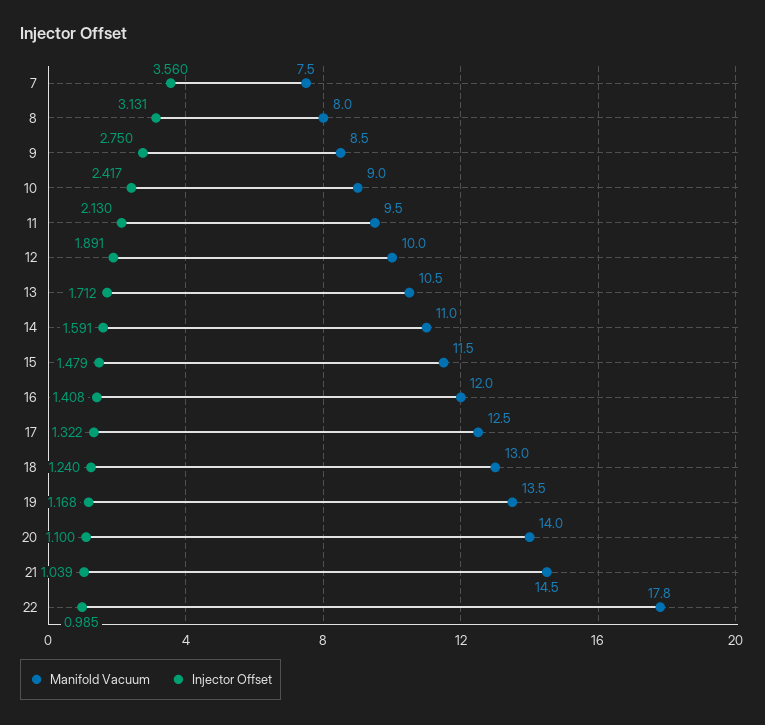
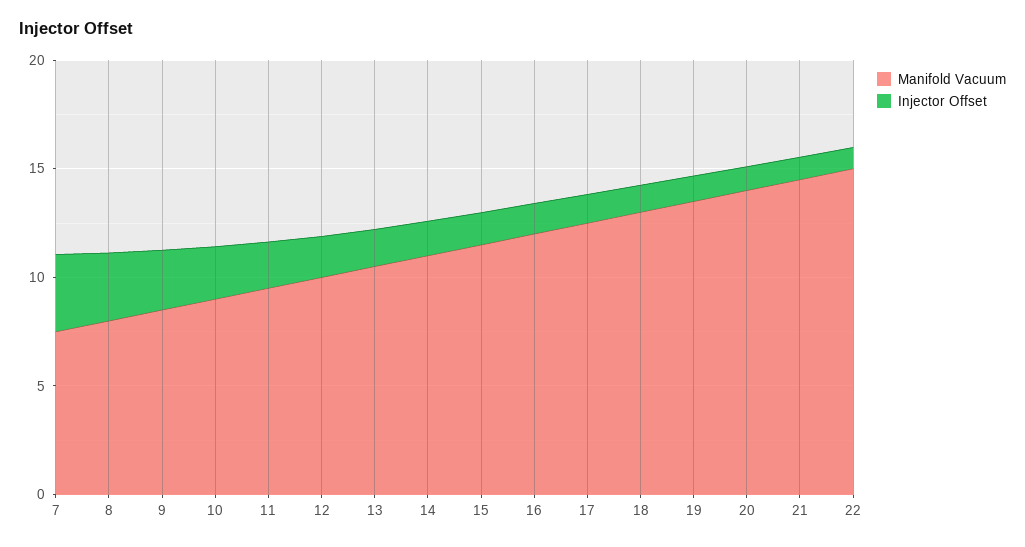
Manifold Vacuum, 22: 17.8 -> 15

